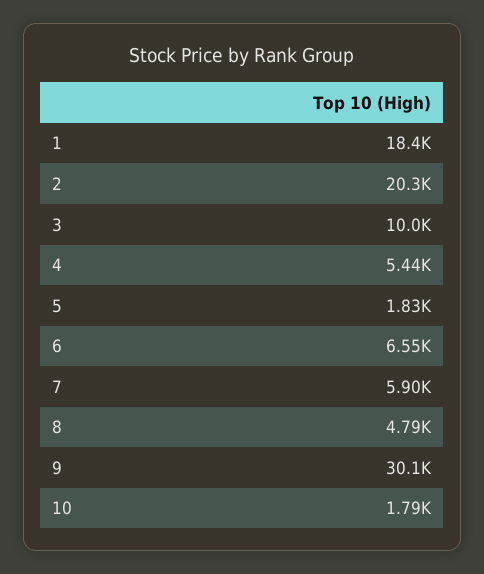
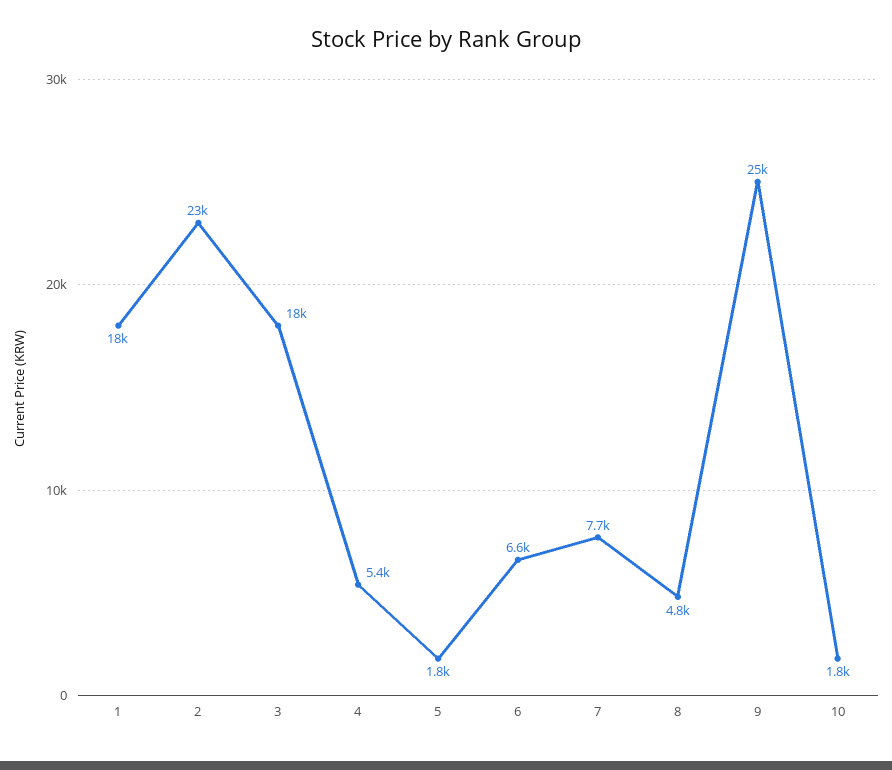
2: 20300 -> 23000
3: 10000 -> 18000
7: 5900 -> 7700
9: 30100 -> 25000

